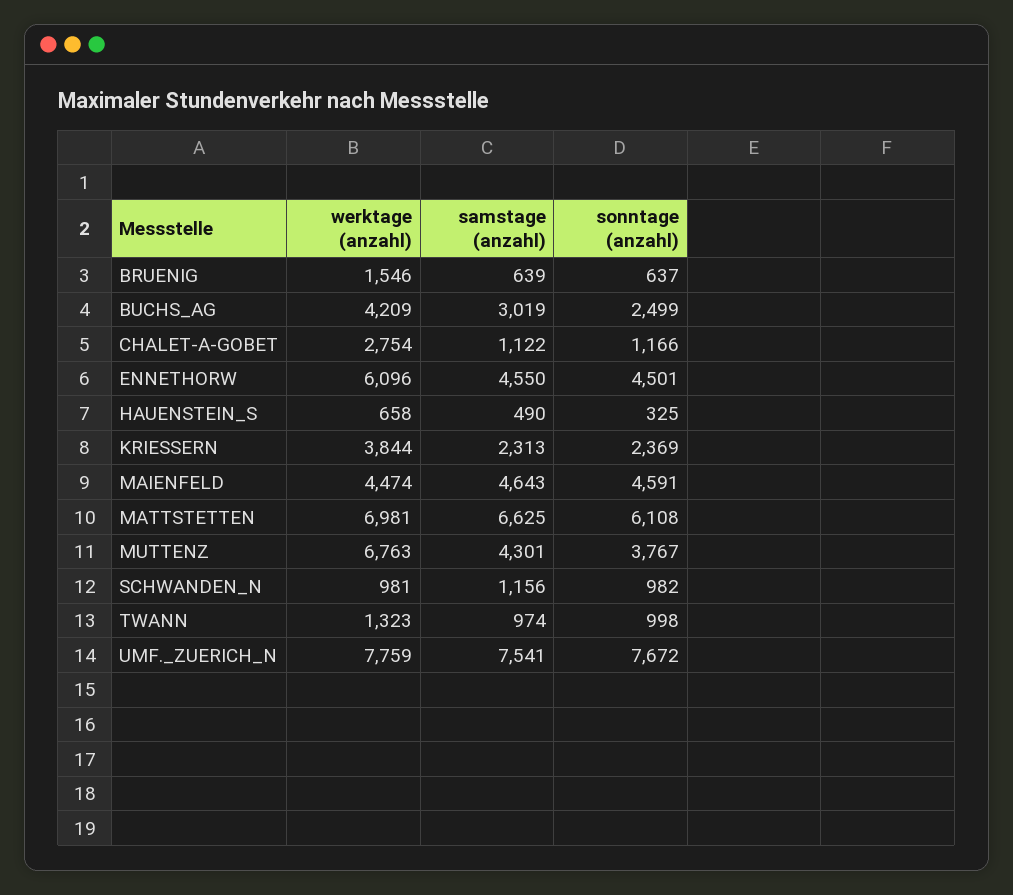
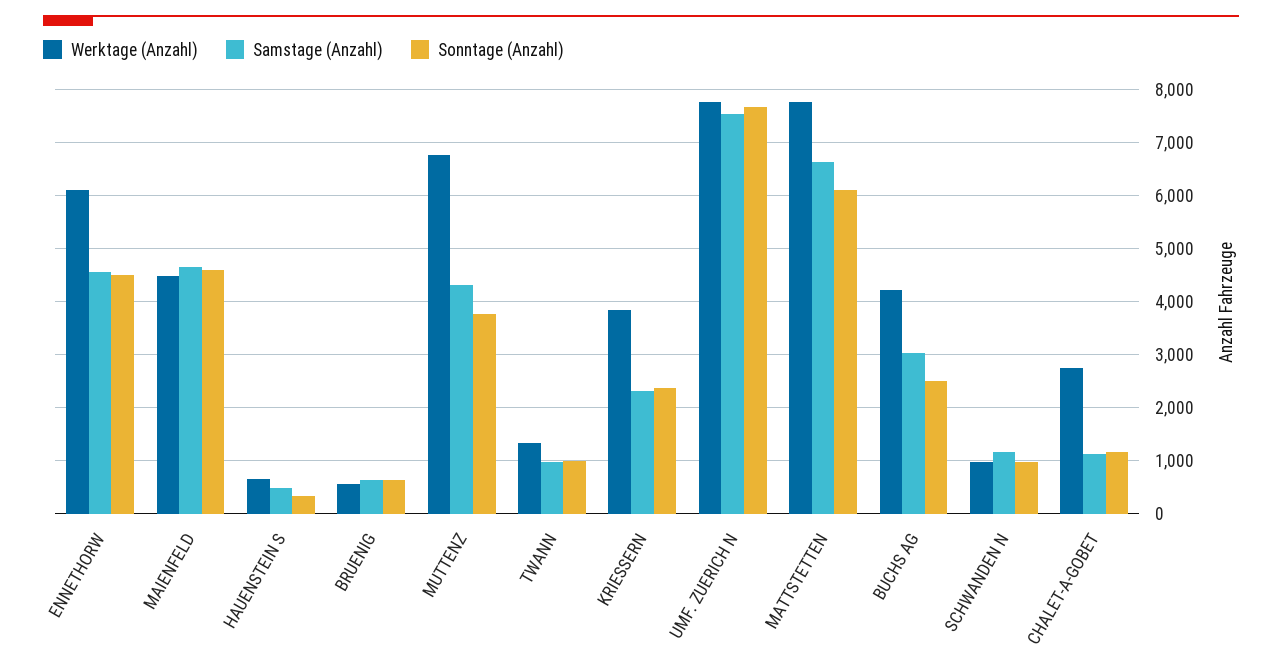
werktage (anzahl), BRUENIG: 1546 -> 600
werktage (anzahl), MATTSTETTEN: 6981 -> 7800

